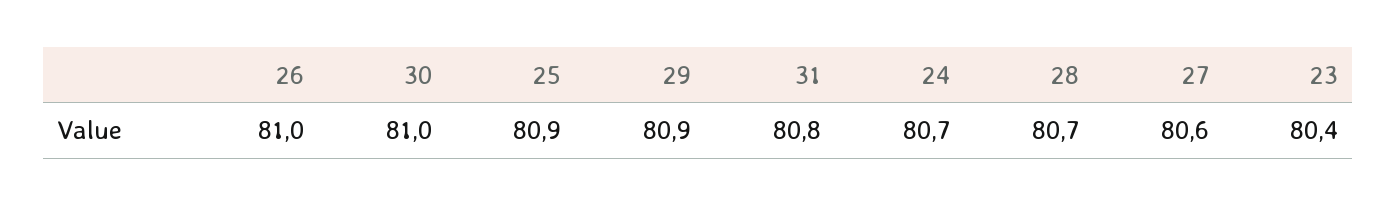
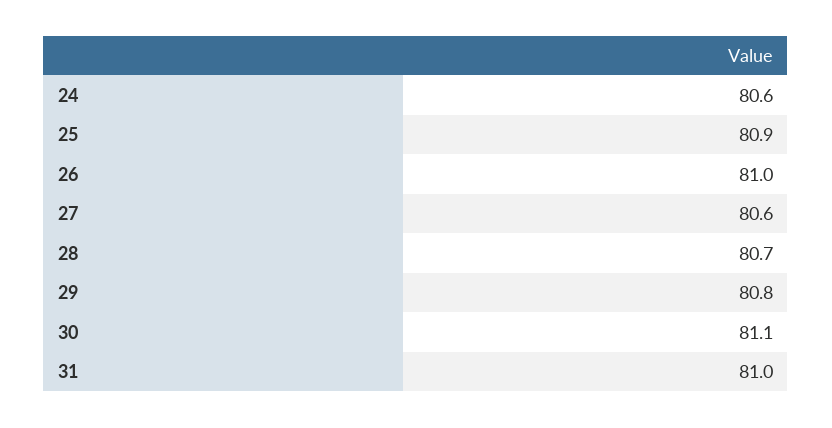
30: 81 -> 81.1
29: 80.9 -> 80.8
31: 80.8 -> 81
24: 80.7 -> 80.6
23: 80.4 -> none

